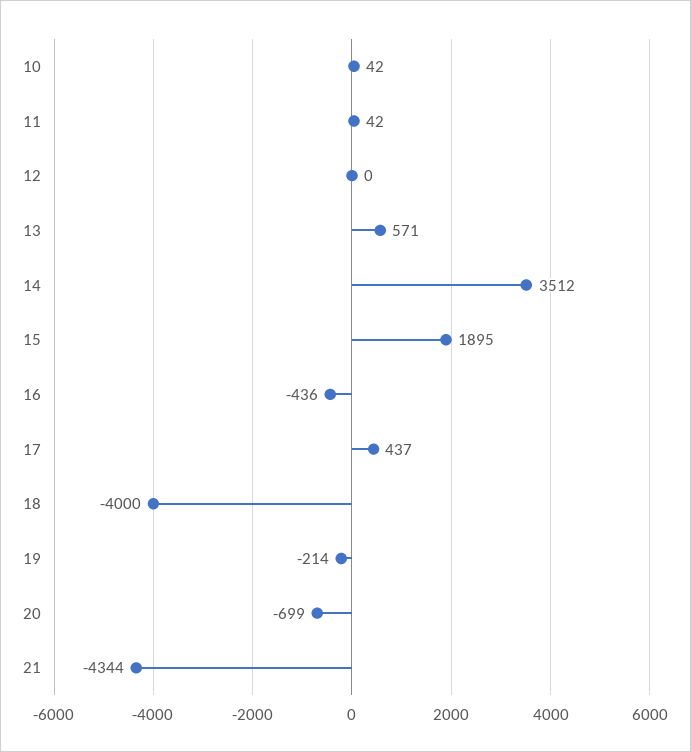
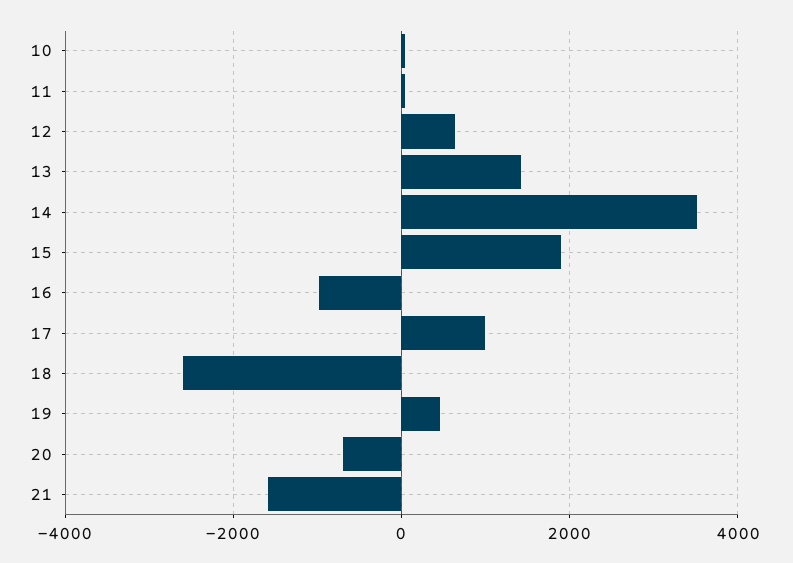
12: 0 -> 600
13: 571 -> 1400
16: -436 -> -1000
17: 437 -> 1000
18: -4000 -> -2600
19: -214 -> 400
21: -4344 -> -1600

